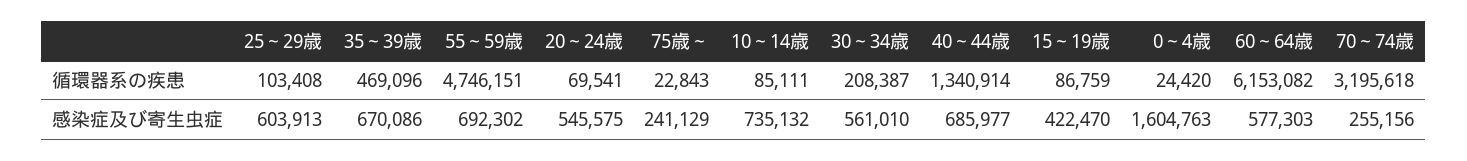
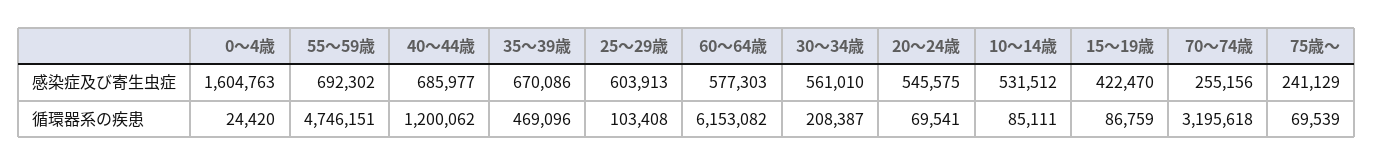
75歳～, 循環器系の疾患: 22843 -> 69539
40～44歳, 循環器系の疾患: 1340914 -> 1200062
10～14歳, 感染症及び寄生虫症: 735132 -> 531512

